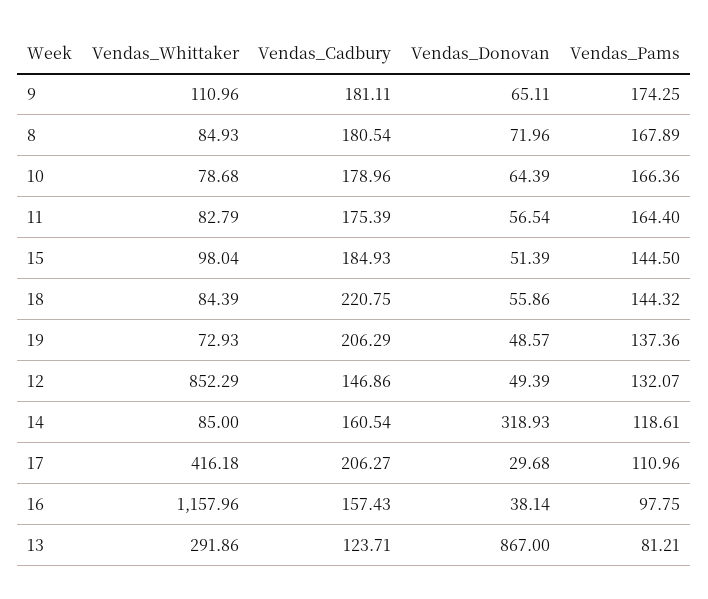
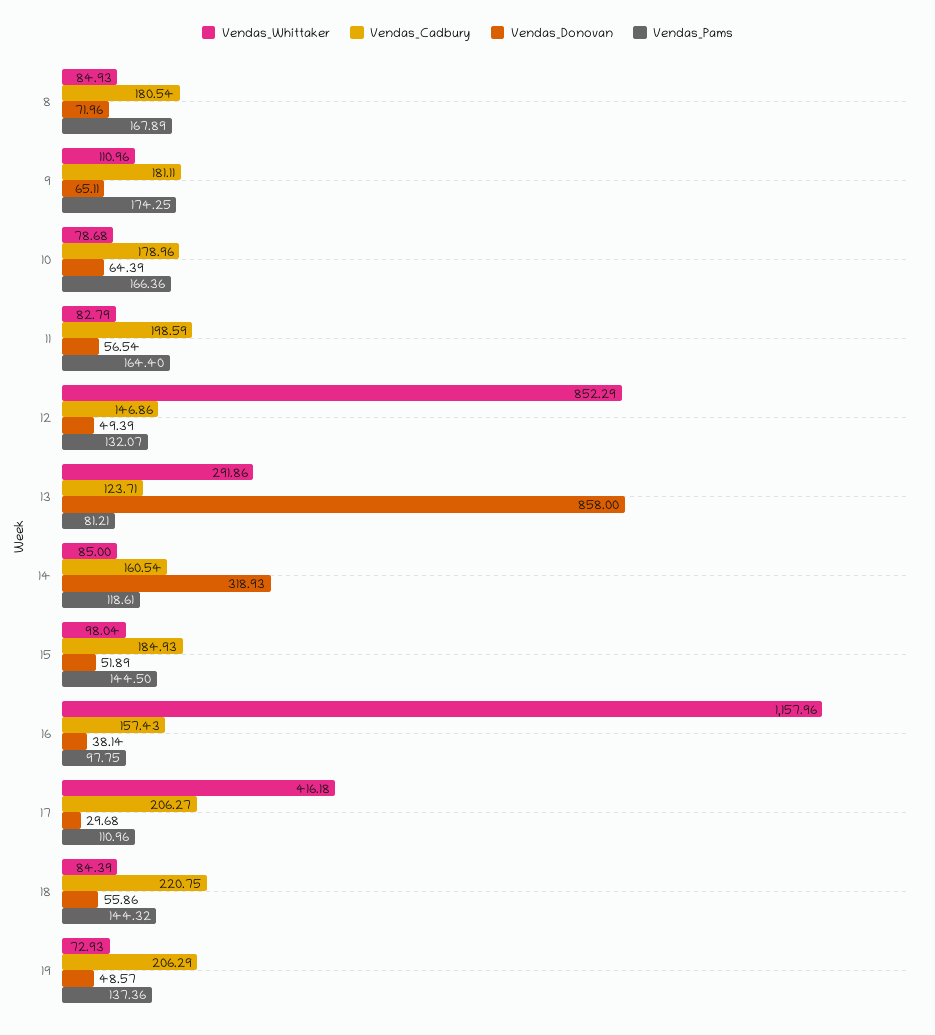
Vendas_Cadbury, 11: 175.39 -> 198.59
Vendas_Donovan, 15: 51.39 -> 51.89
Vendas_Donovan, 13: 867 -> 858

